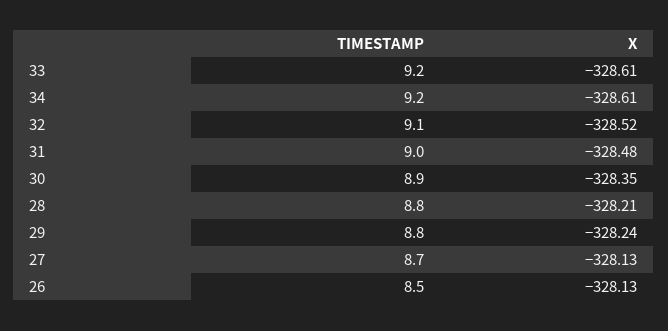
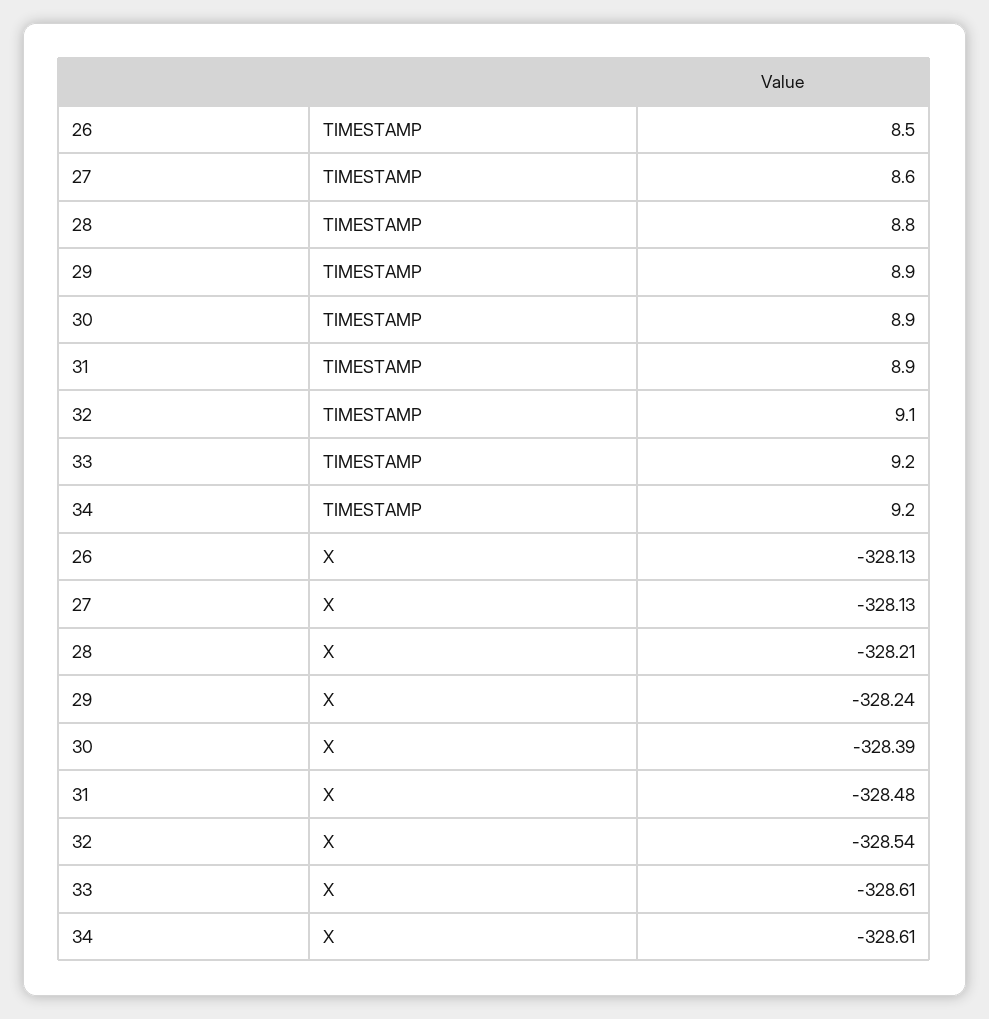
X, 32: -328.52 -> -328.54
TIMESTAMP, 31: 9 -> 8.9
X, 30: -328.35 -> -328.39
TIMESTAMP, 29: 8.8 -> 8.9
TIMESTAMP, 27: 8.7 -> 8.6

